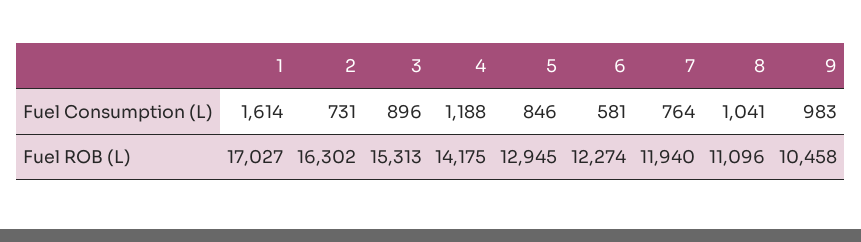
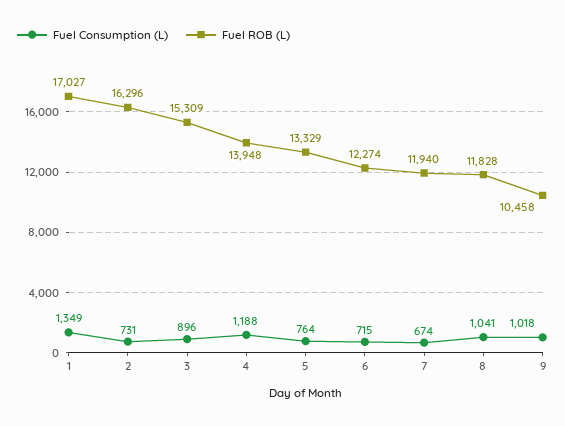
Fuel Consumption (L), 1: 1614 -> 1349
Fuel Consumption (L), 5: 846 -> 764
Fuel Consumption (L), 6: 581 -> 715
Fuel Consumption (L), 7: 764 -> 674
Fuel Consumption (L), 9: 983 -> 1018
Fuel ROB (L), 2: 16302 -> 16296
Fuel ROB (L), 3: 15313 -> 15309
Fuel ROB (L), 4: 14175 -> 13948
Fuel ROB (L), 5: 12945 -> 13329
Fuel ROB (L), 8: 11096 -> 11828

